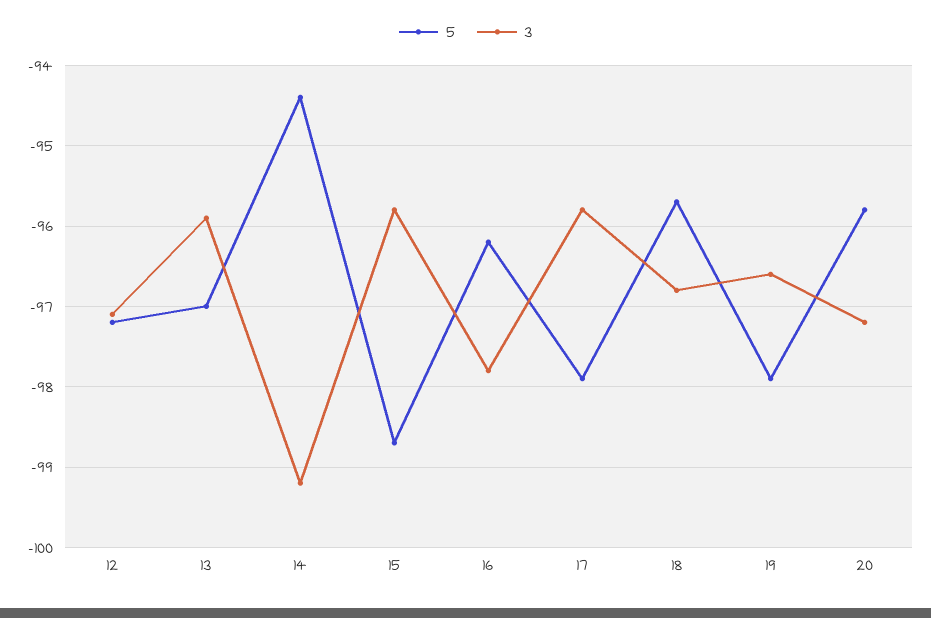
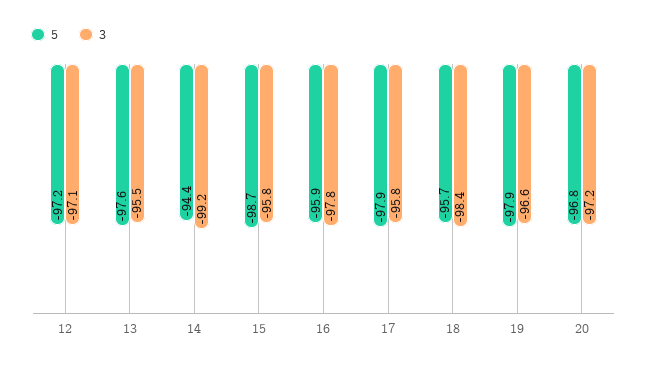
5, 13: -97 -> -97.6
3, 13: -95.9 -> -95.5
5, 16: -96.2 -> -95.9
3, 18: -96.8 -> -98.4
5, 20: -95.8 -> -96.8

